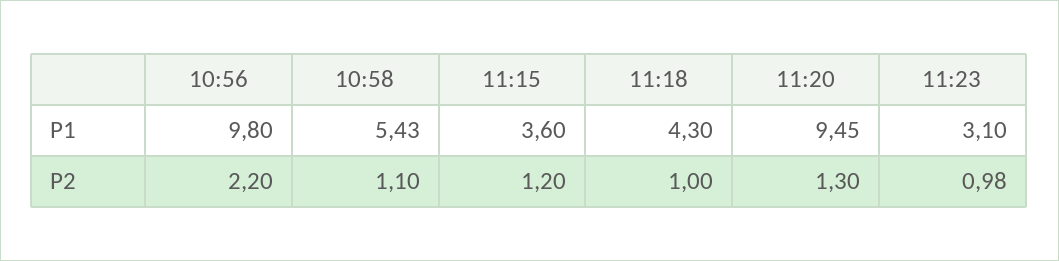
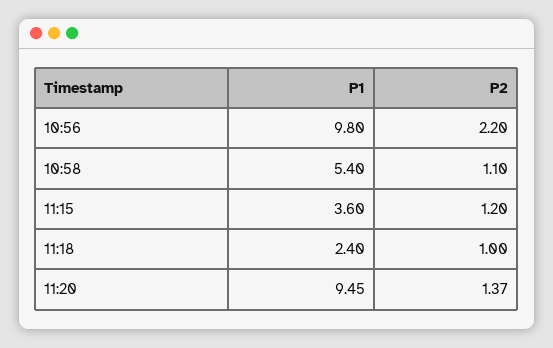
10:58, P1: 5.43 -> 5.4
11:18, P1: 4.3 -> 2.4
11:23, P1: 3.1 -> none
11:20, P2: 1.3 -> 1.37
11:23, P2: 0.98 -> none

